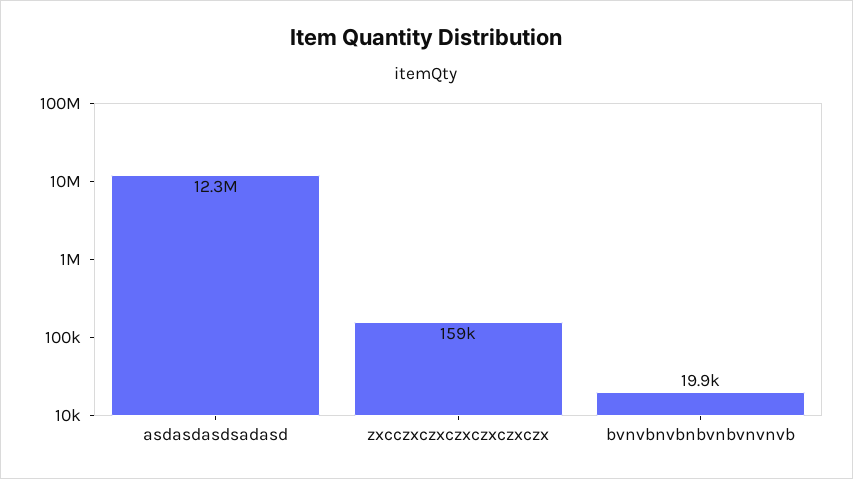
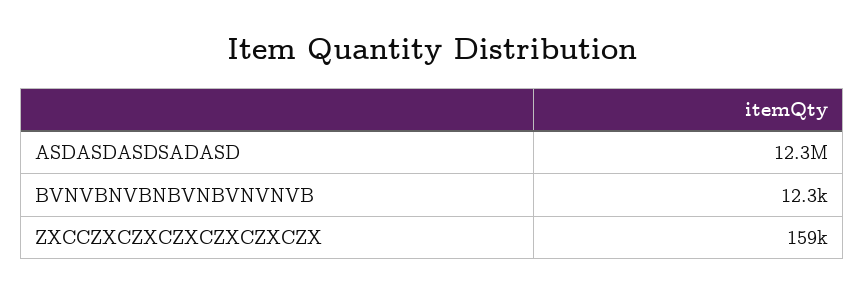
bvnvbnvbnbvnbvnvnvb: 19900 -> 12300

